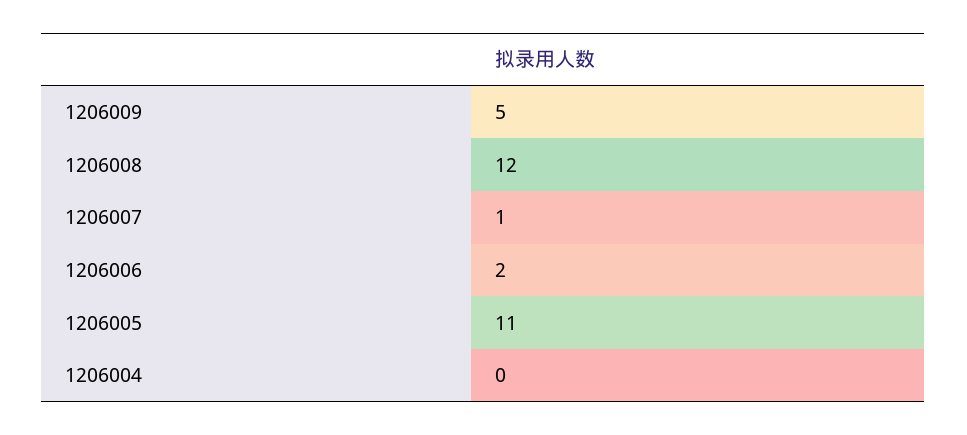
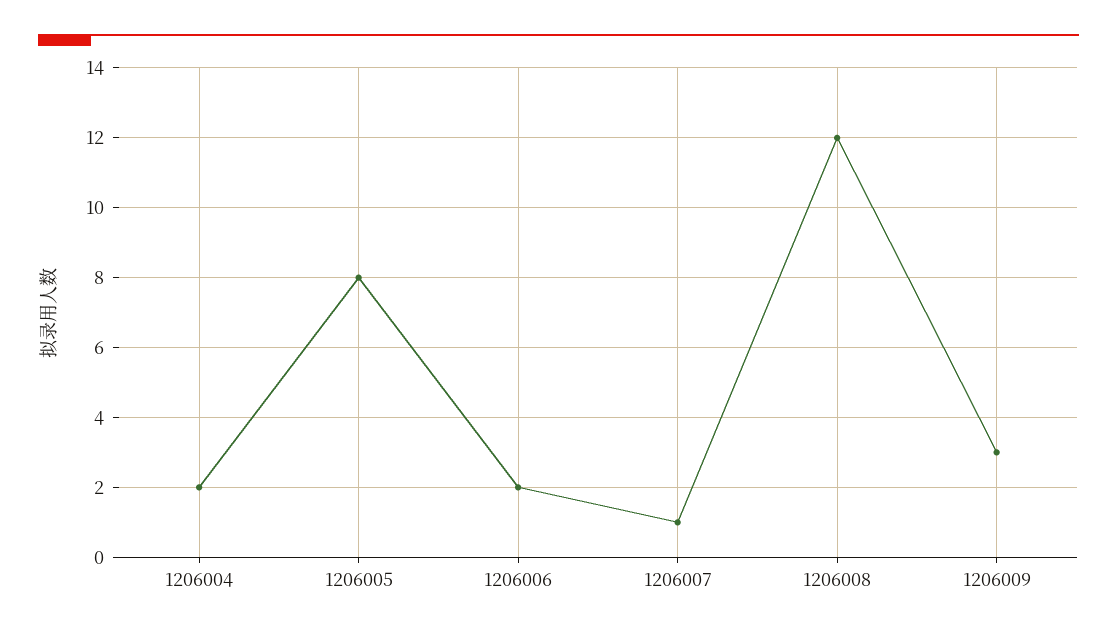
1206009: 5 -> 3
1206005: 11 -> 8
1206004: 0 -> 2

